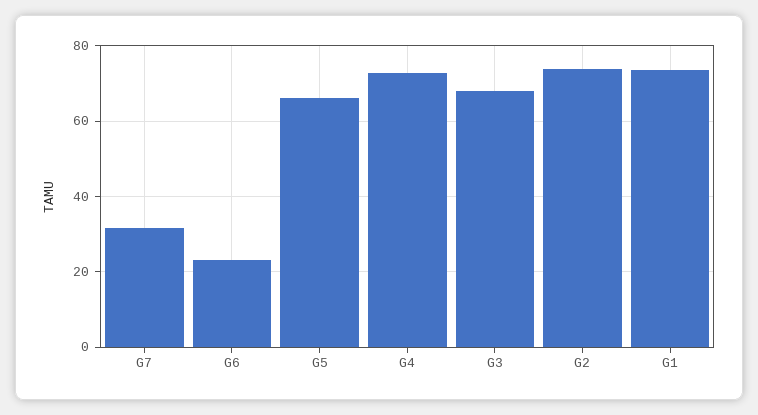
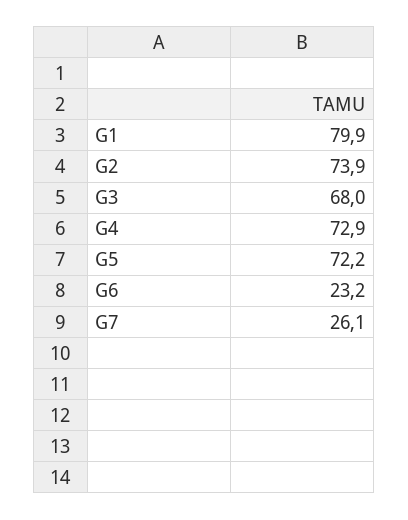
G7: 32 -> 26.1
G5: 66 -> 72.2
G1: 74 -> 79.9

